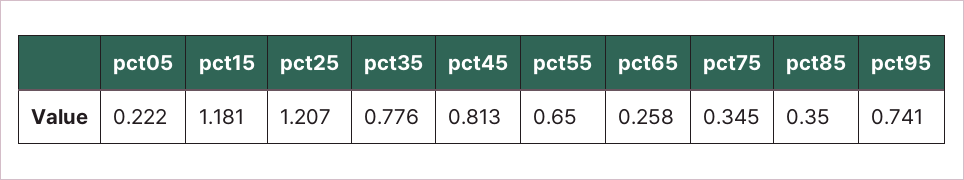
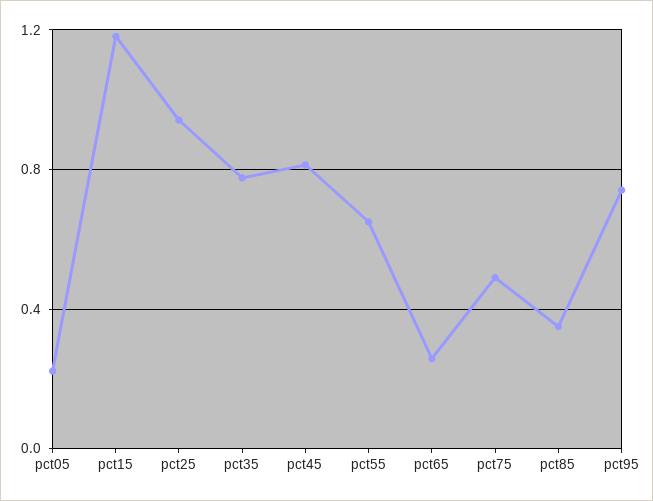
pct25: 1.207 -> 0.95
pct75: 0.345 -> 0.5

